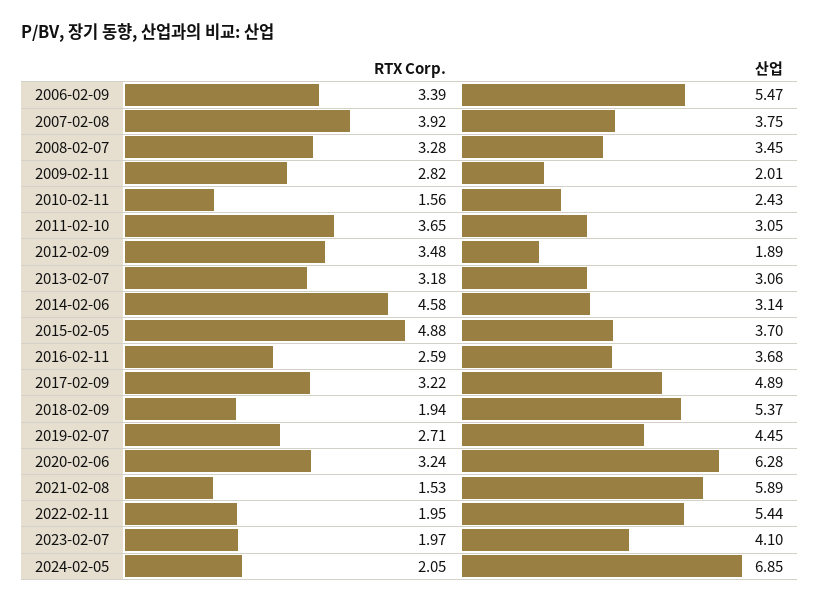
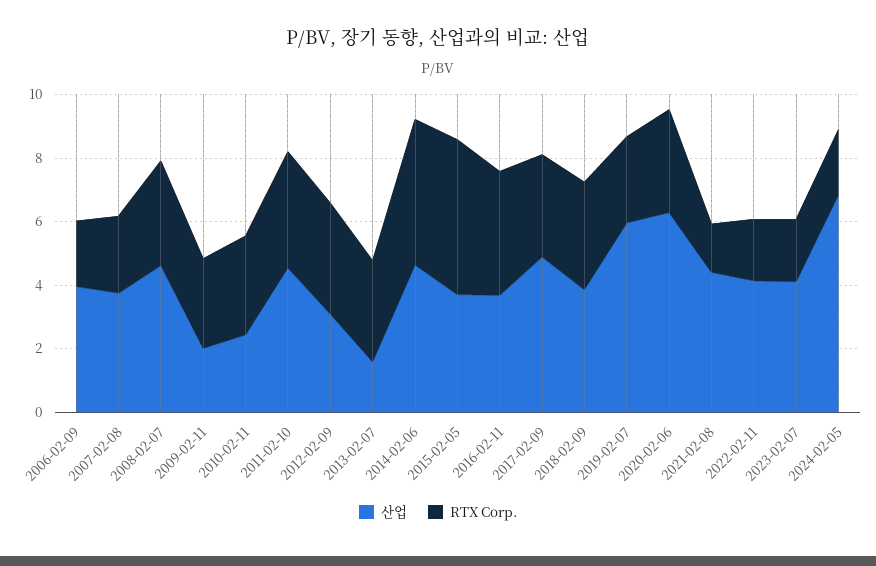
RTX Corp., 2006-02-09: 3.39 -> 2
산업, 2006-02-09: 5.47 -> 4
RTX Corp., 2007-02-08: 3.92 -> 2.5
산업, 2008-02-07: 3.45 -> 4.5
RTX Corp., 2010-02-11: 1.56 -> 3
산업, 2011-02-10: 3.05 -> 4.5
산업, 2012-02-09: 1.89 -> 3
산업, 2013-02-07: 3.06 -> 1.5
산업, 2014-02-06: 3.14 -> 4.5
RTX Corp., 2016-02-11: 2.59 -> 4
RTX Corp., 2018-02-09: 1.94 -> 3.5
산업, 2018-02-09: 5.37 -> 4
산업, 2019-02-07: 4.45 -> 6
산업, 2021-02-08: 5.89 -> 4.5
산업, 2022-02-11: 5.44 -> 4

